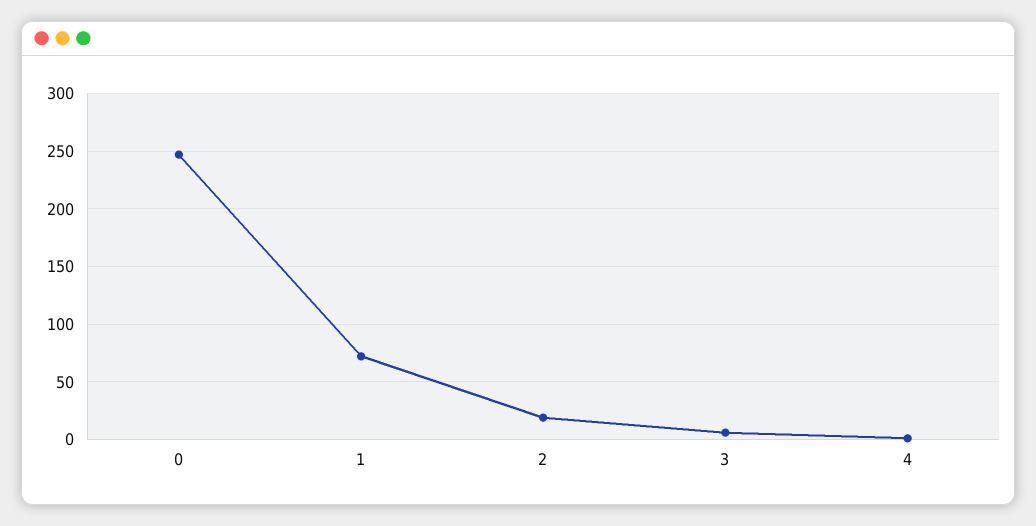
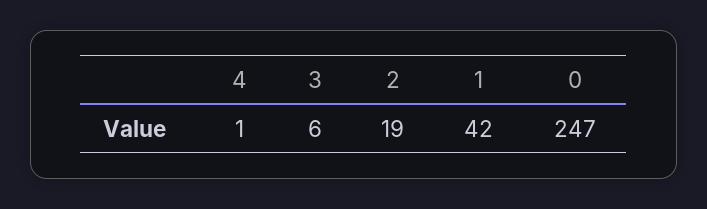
1: 70 -> 42

